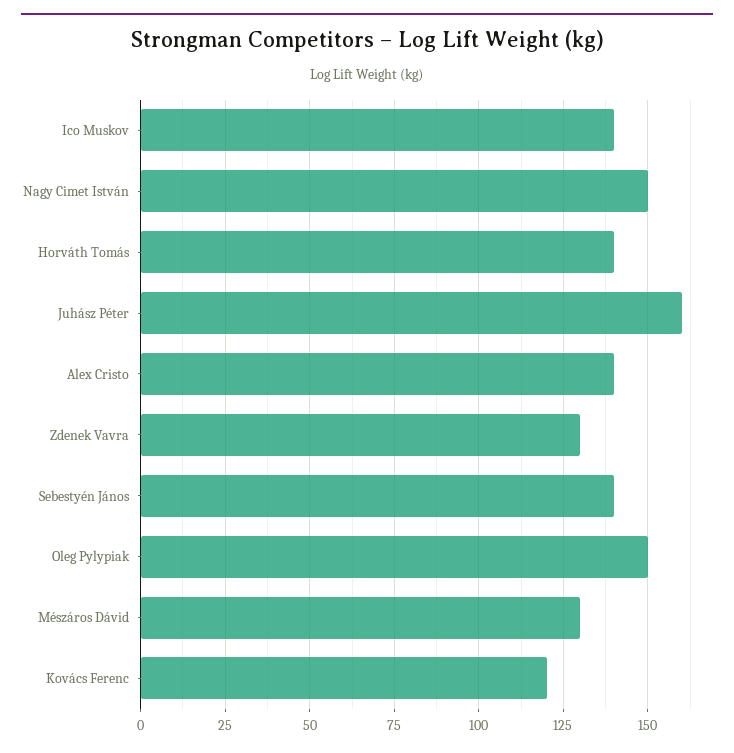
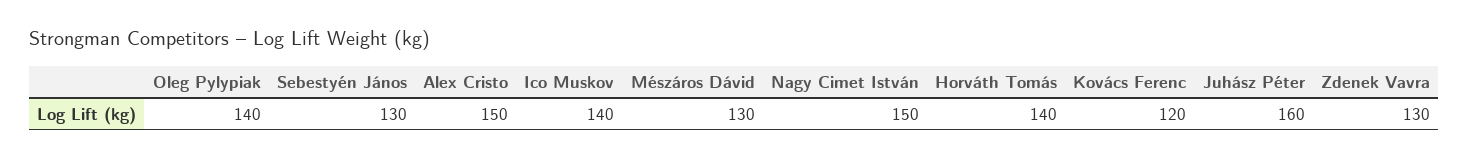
Alex Cristo: 140 -> 150
Sebestyén János: 140 -> 130
Oleg Pylypiak: 150 -> 140

